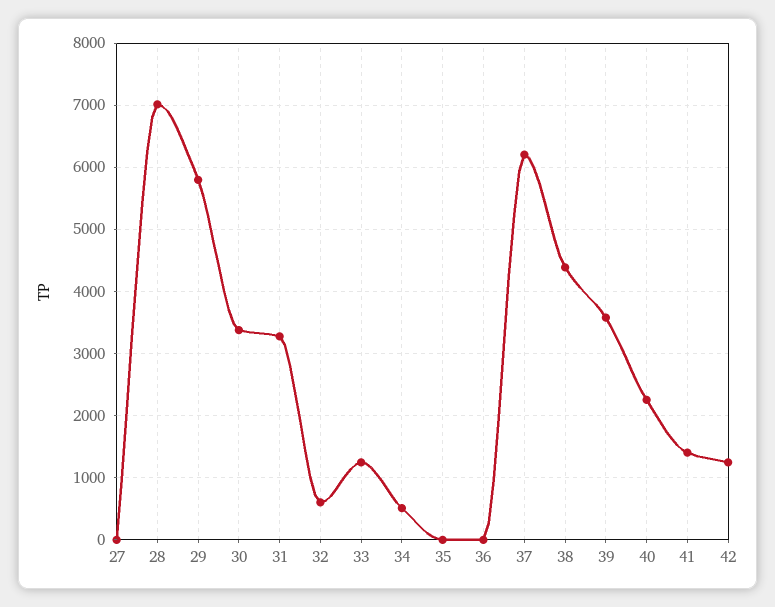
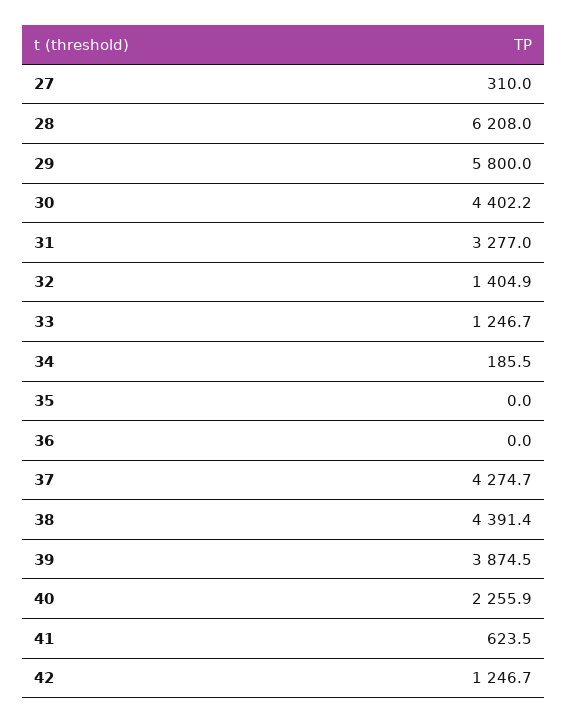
27: 0 -> 310
28: 7000 -> 6208
30: 3400 -> 4402.2
32: 600 -> 1404.9
34: 500 -> 185.5
37: 6200 -> 4274.7
39: 3600 -> 3874.5
41: 1400 -> 623.5

